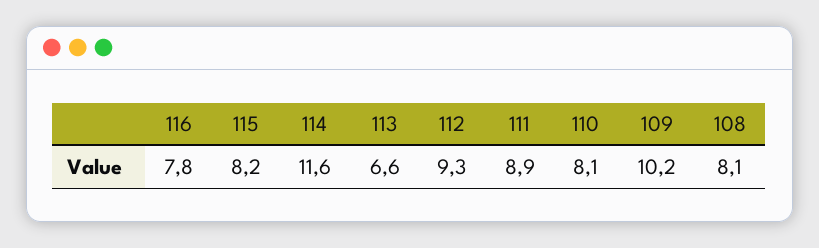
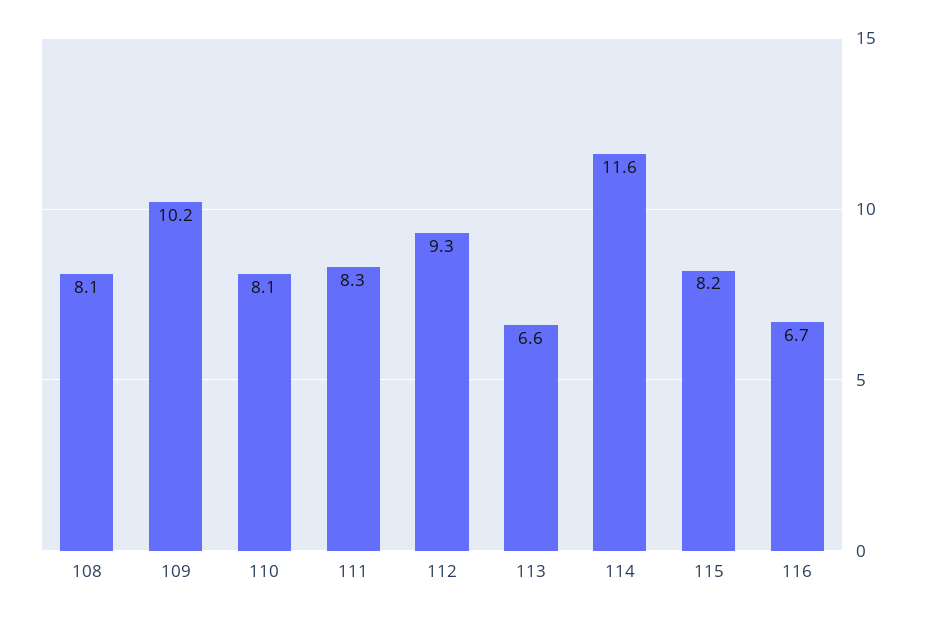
116: 7.8 -> 6.7
111: 8.9 -> 8.3

